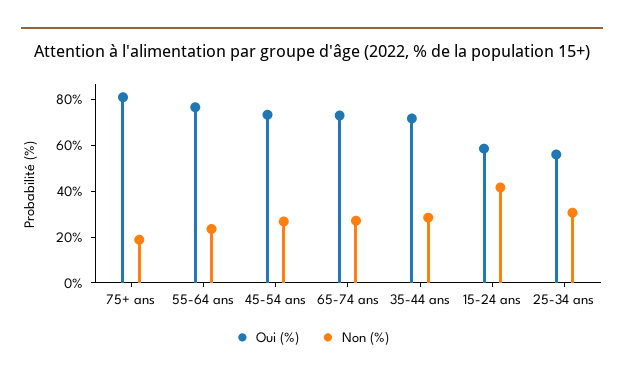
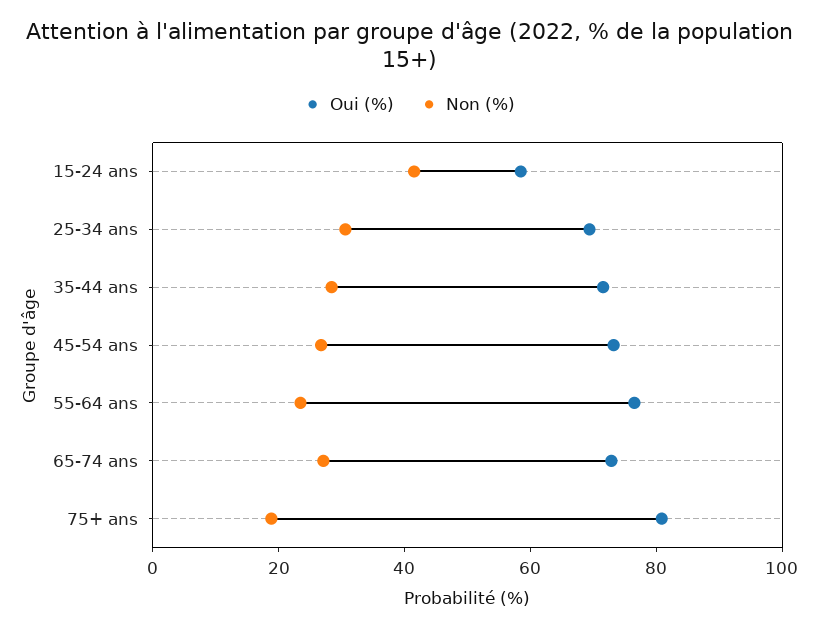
Oui (%), 25-34 ans: 55 -> 70

